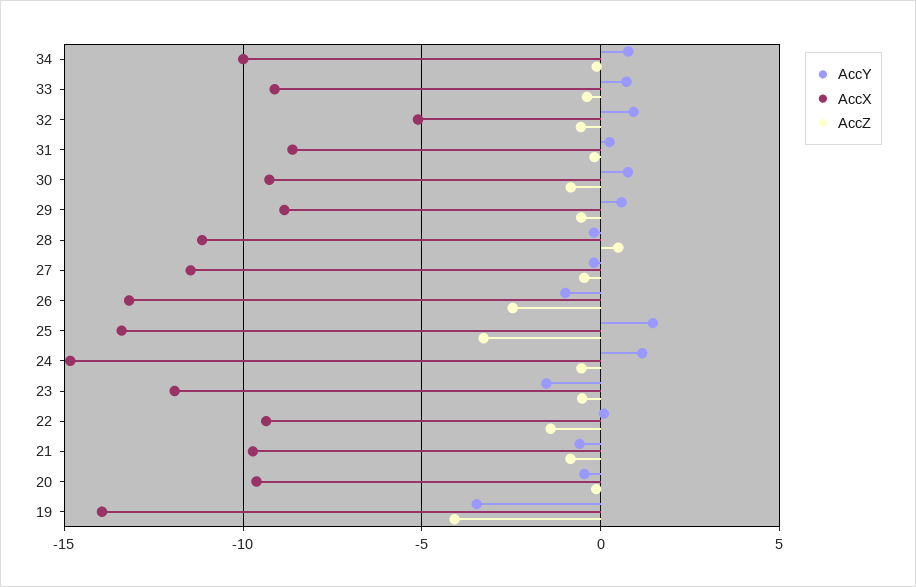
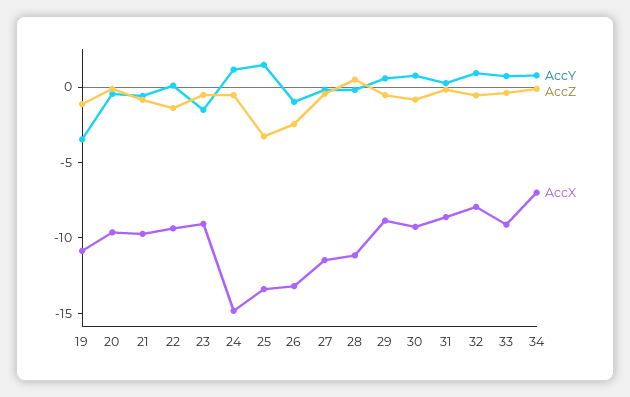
AccX, 34: -10 -> -7
AccX, 32: -5 -> -8
AccX, 23: -12 -> -9
AccX, 19: -14 -> -11
AccZ, 19: -4 -> -1

